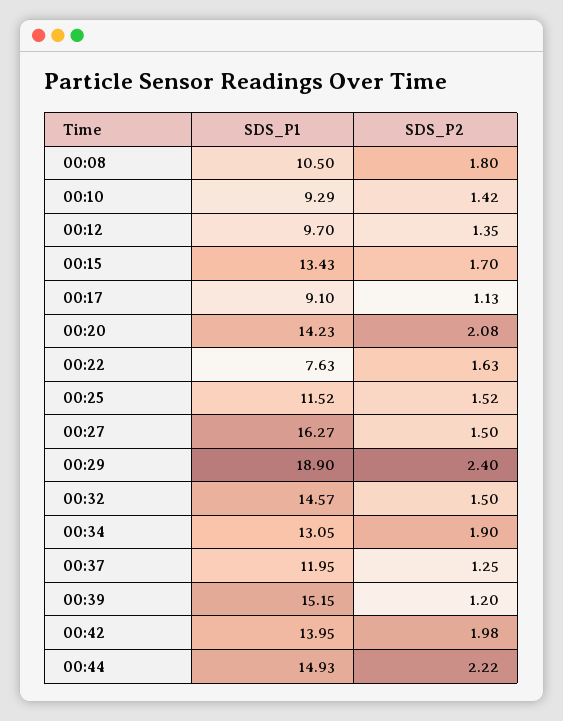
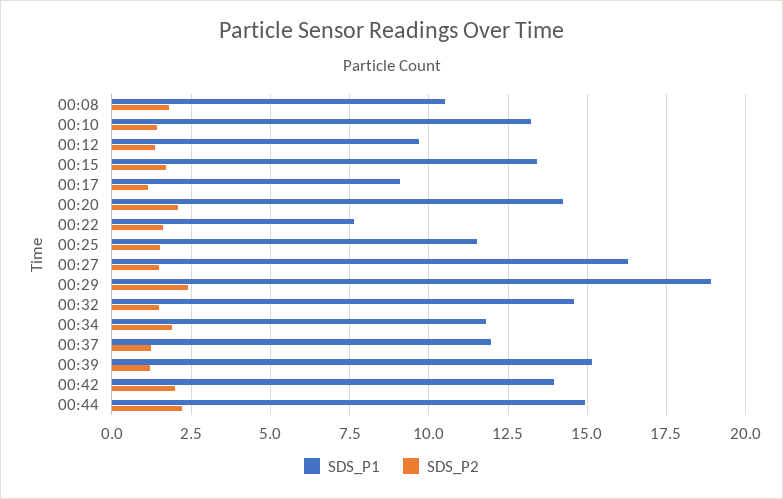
SDS_P1, 00:10: 9.29 -> 13.25
SDS_P1, 00:34: 13.05 -> 11.75

